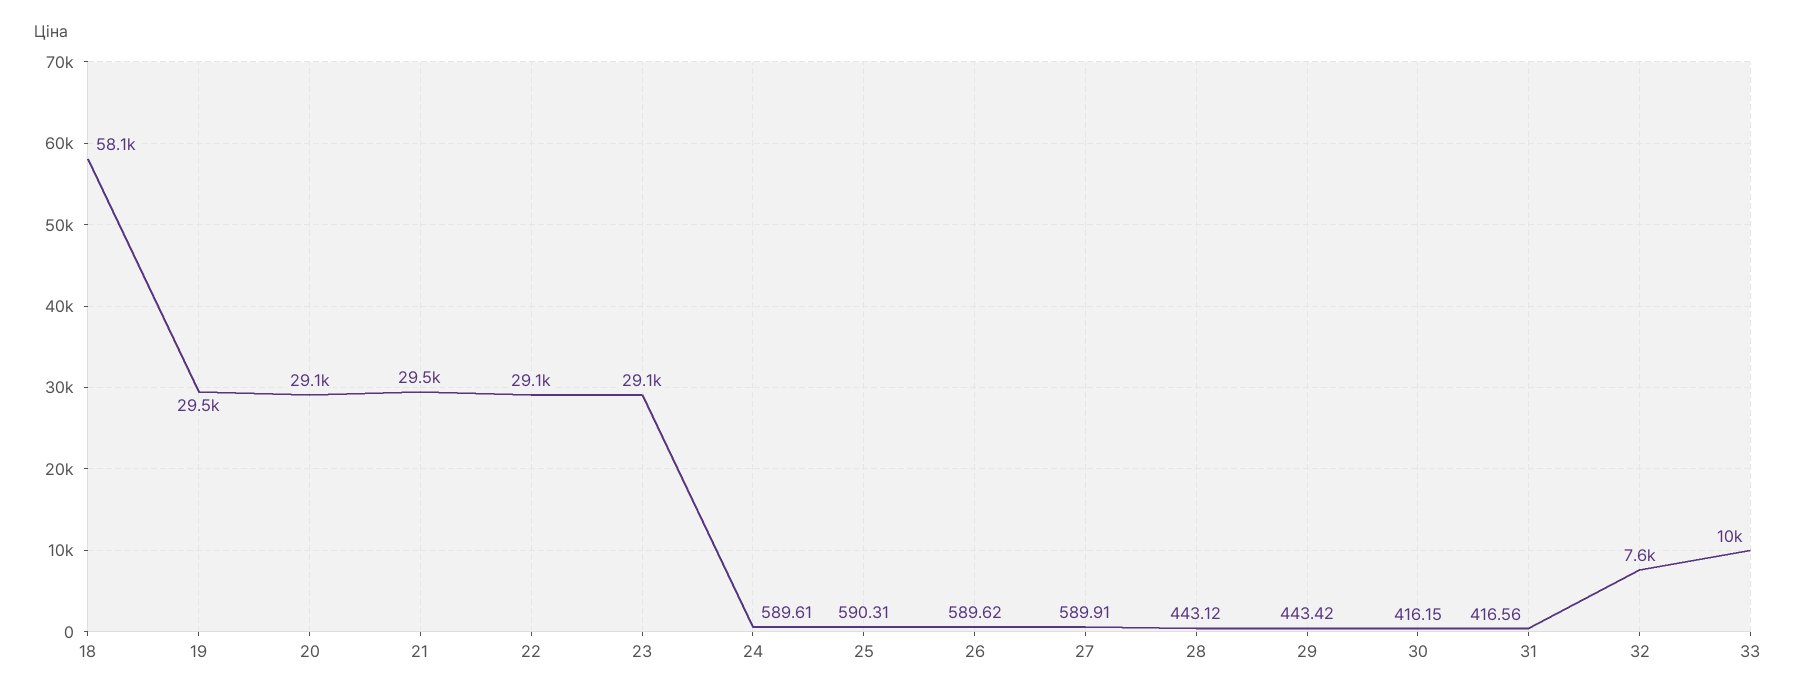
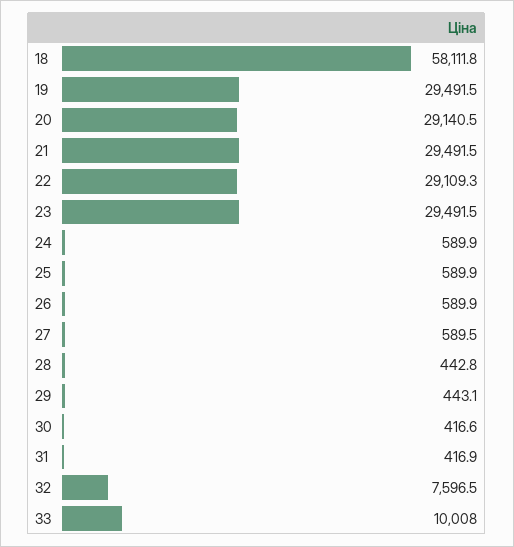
23: 29100 -> 29491.5
24: 589.61 -> 589.9
25: 590.31 -> 589.9
26: 589.62 -> 589.9
27: 589.91 -> 589.5
28: 443.12 -> 442.8
29: 443.42 -> 443.1
30: 416.15 -> 416.6
31: 416.56 -> 416.9

